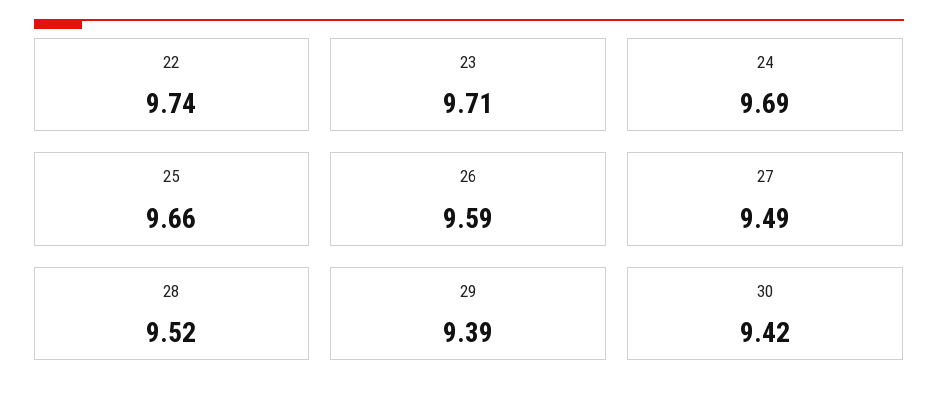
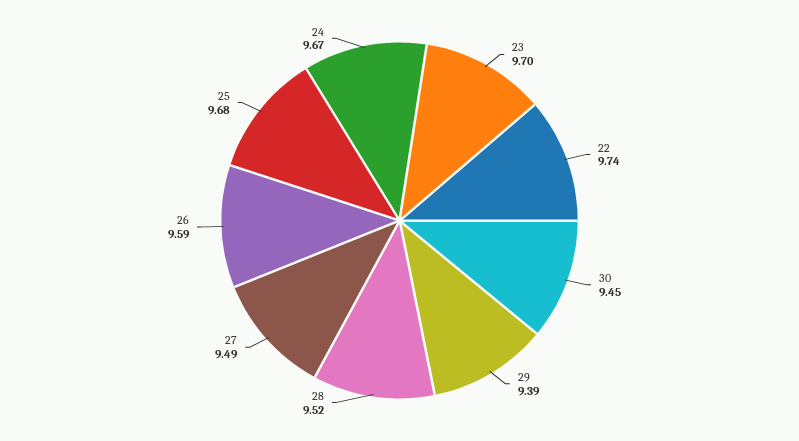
23: 9.71 -> 9.7
24: 9.69 -> 9.67
25: 9.66 -> 9.68
30: 9.42 -> 9.45

